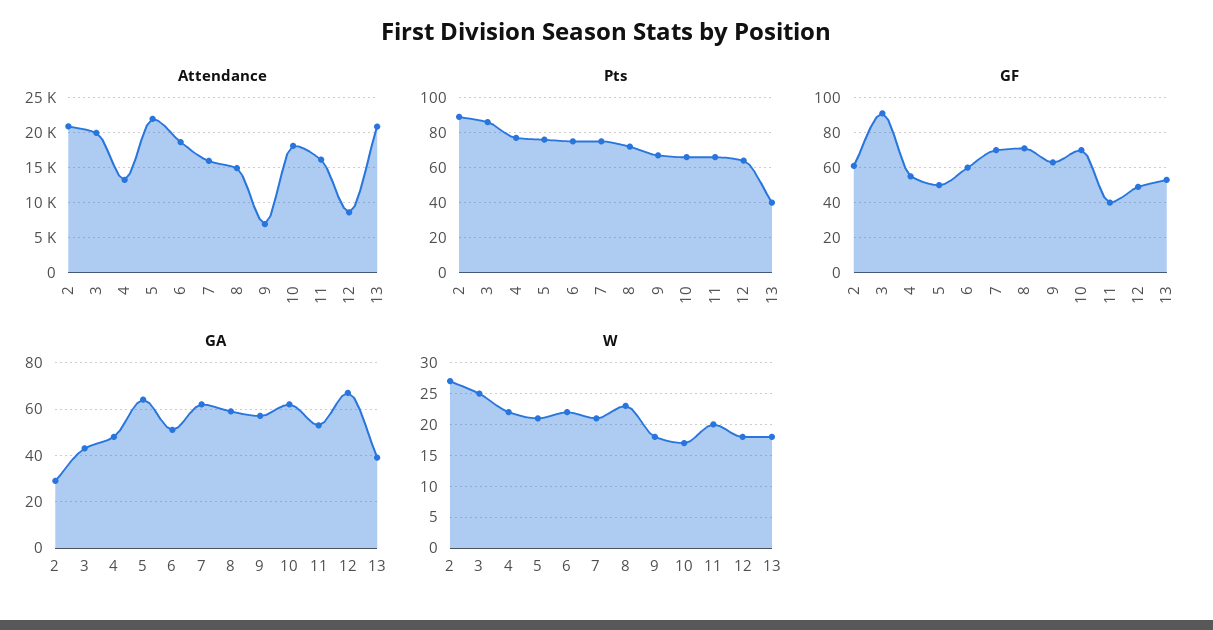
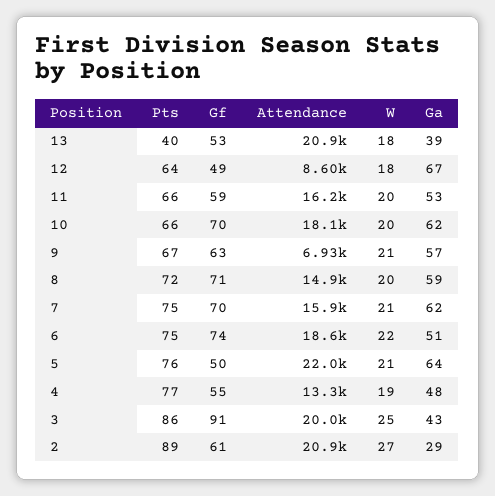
GF, 6: 60 -> 74
GF, 11: 40 -> 59
W, 4: 22 -> 19
W, 8: 23 -> 20
W, 9: 18 -> 21
W, 10: 17 -> 20

